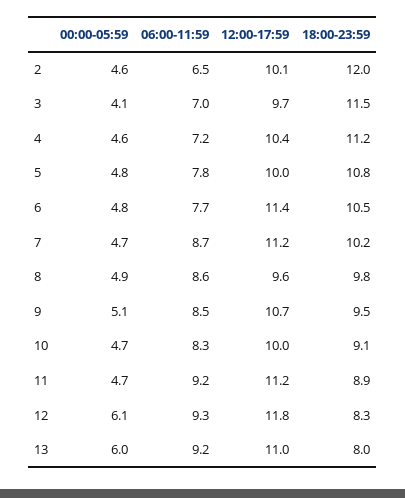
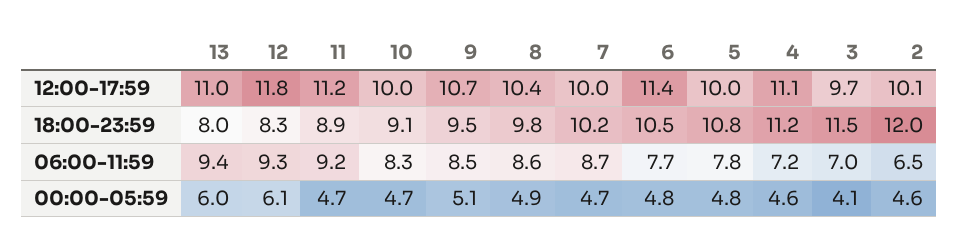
12:00-17:59, 4: 10.4 -> 11.1
12:00-17:59, 7: 11.2 -> 10
12:00-17:59, 8: 9.6 -> 10.4
06:00-11:59, 13: 9.2 -> 9.4

